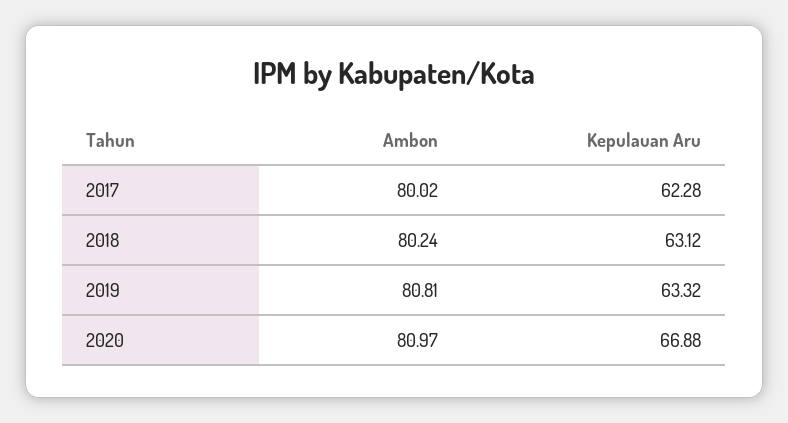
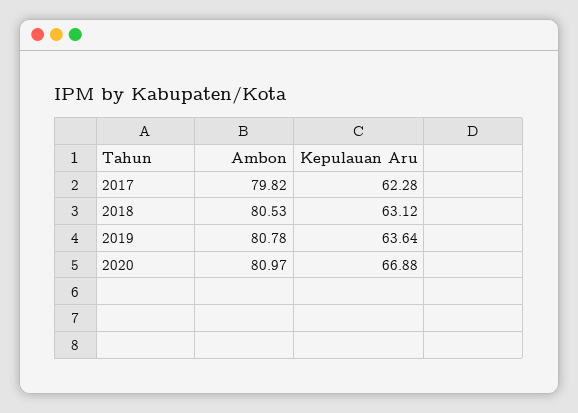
Ambon, 2017: 80.02 -> 79.82
Ambon, 2018: 80.24 -> 80.53
Ambon, 2019: 80.81 -> 80.78
Kepulauan Aru, 2019: 63.32 -> 63.64

